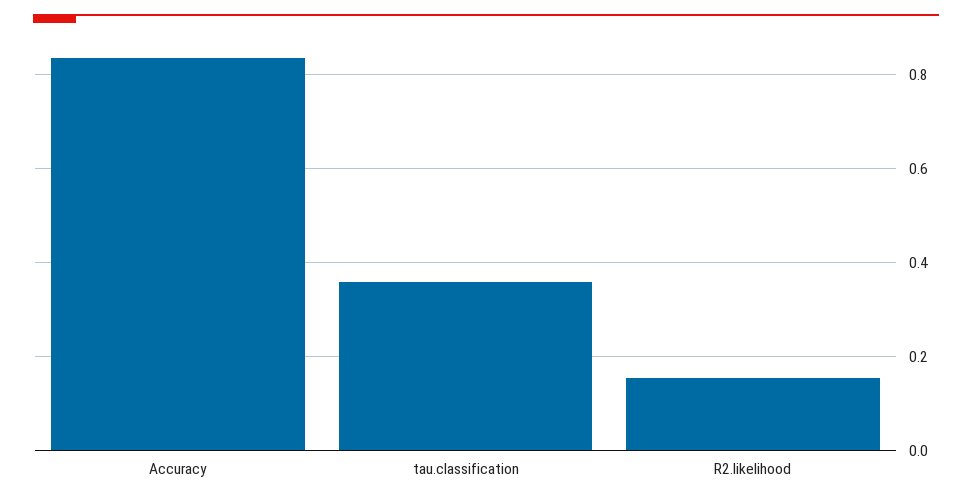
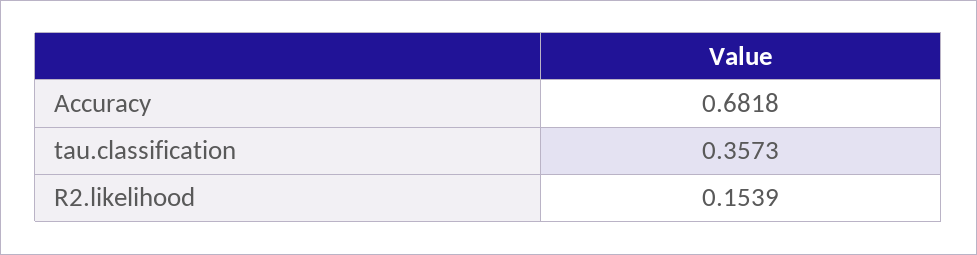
Accuracy: 0.84 -> 0.6818

